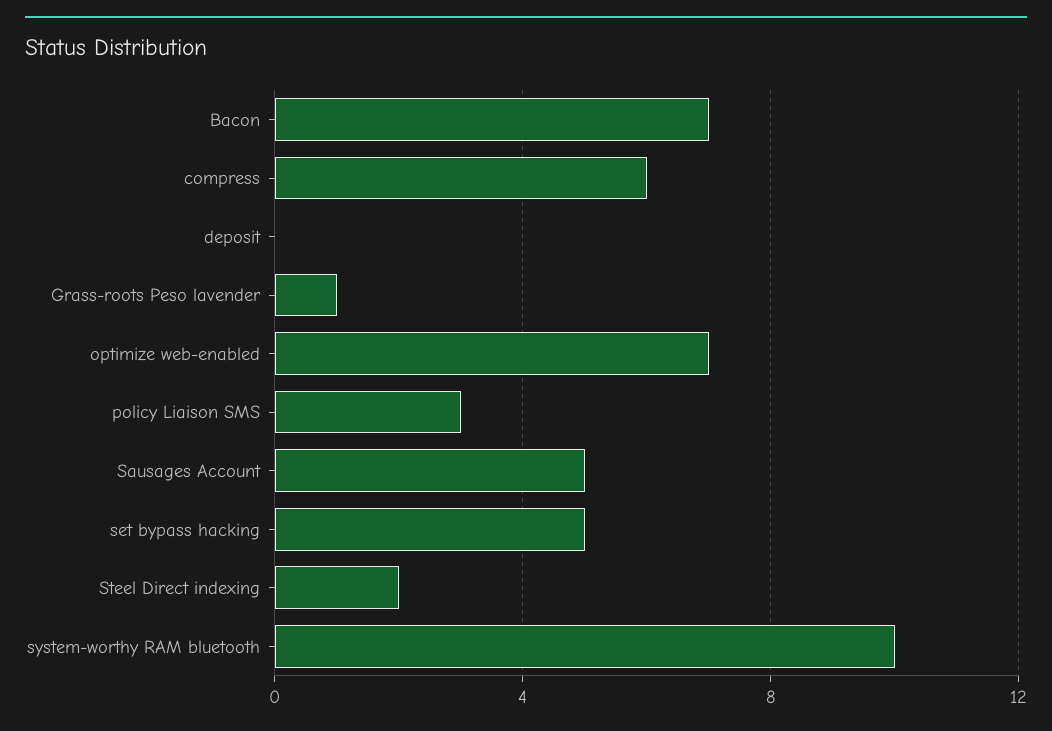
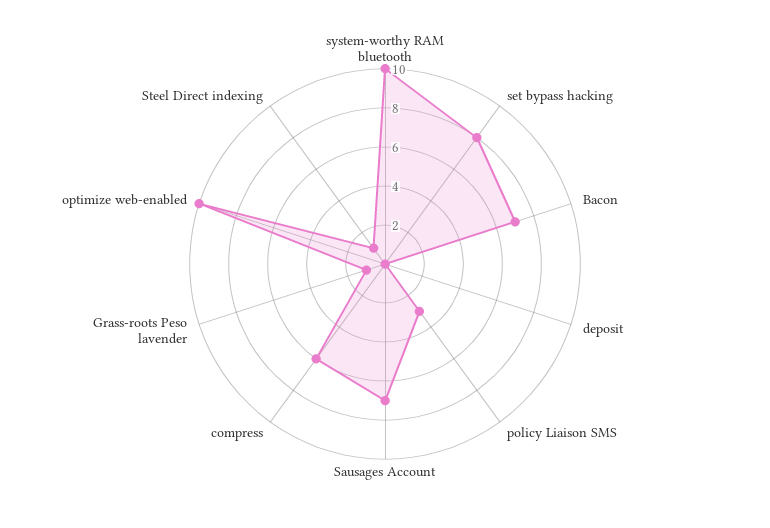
optimize web-enabled: 7 -> 10
Sausages Account: 5 -> 7
set bypass hacking: 5 -> 8
Steel Direct indexing: 2 -> 1

